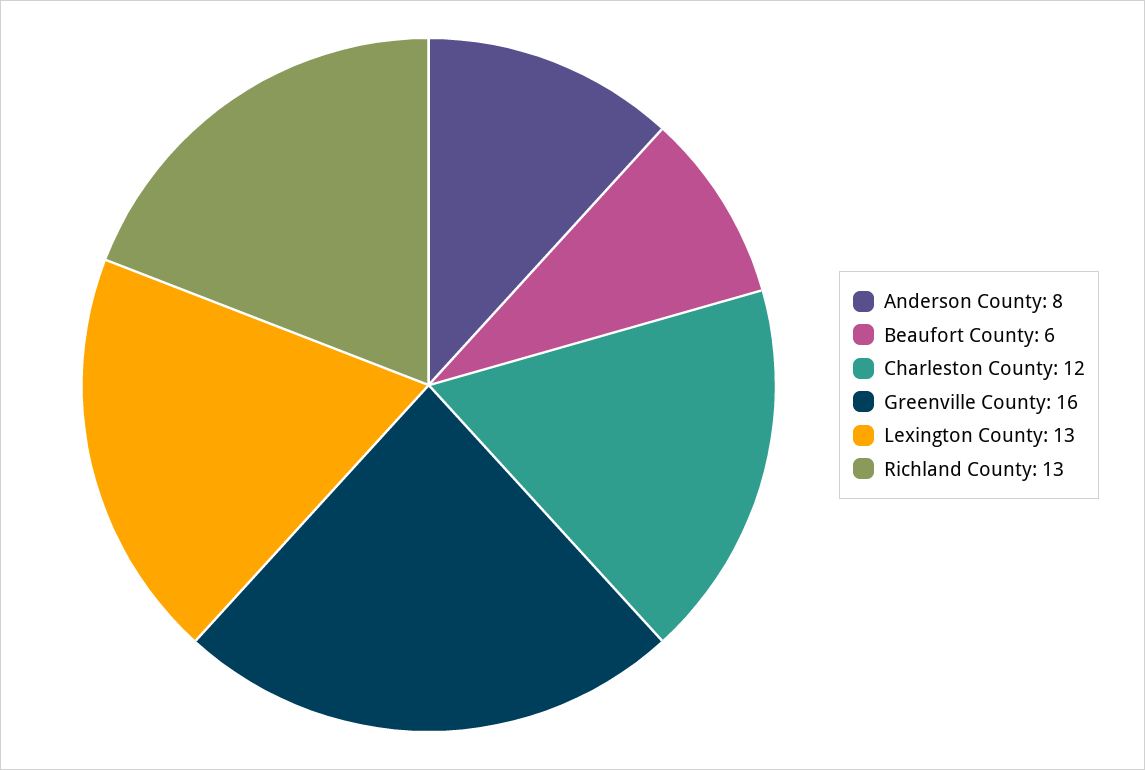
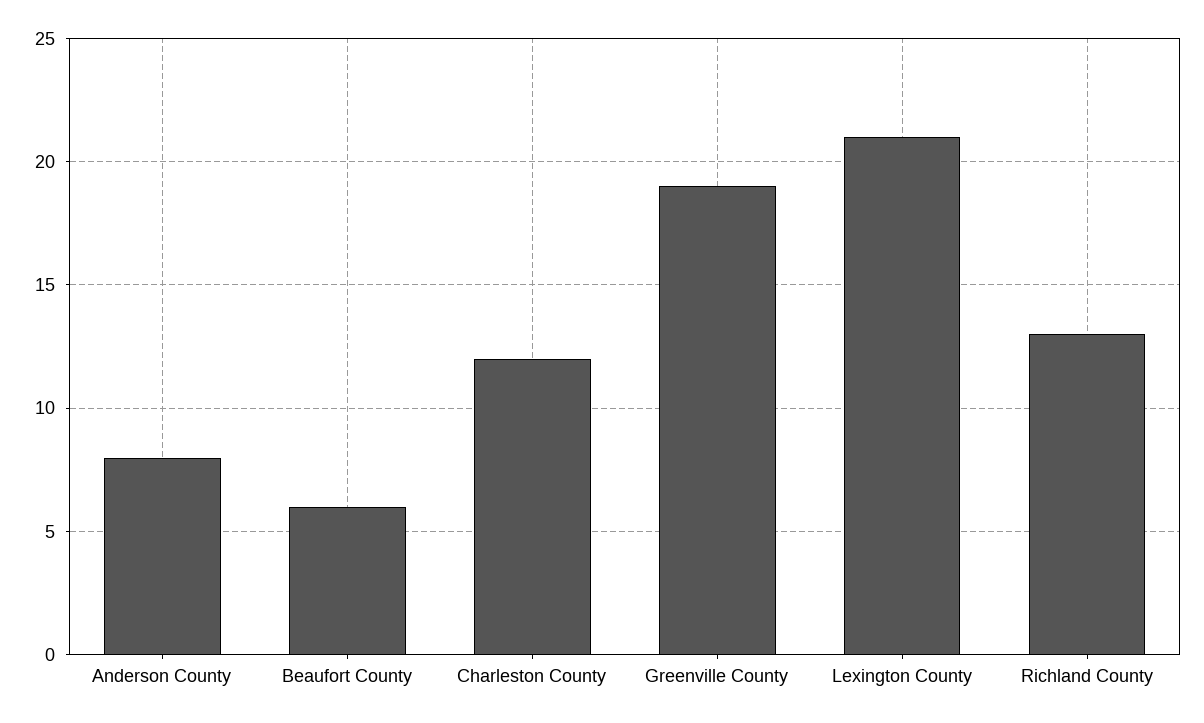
Greenville County: 16 -> 19
Lexington County: 13 -> 21

